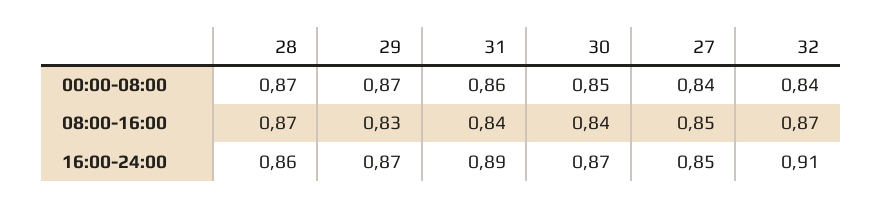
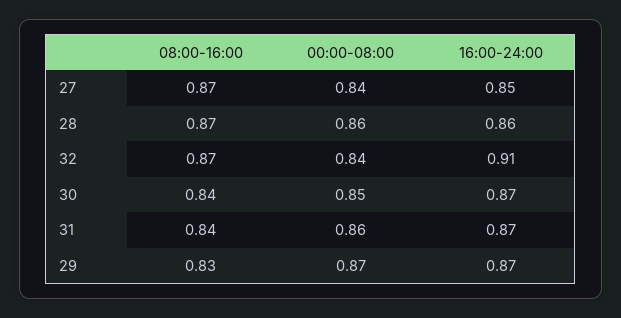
28, 00:00-08:00: 0.87 -> 0.86
27, 08:00-16:00: 0.85 -> 0.87
31, 16:00-24:00: 0.89 -> 0.87

